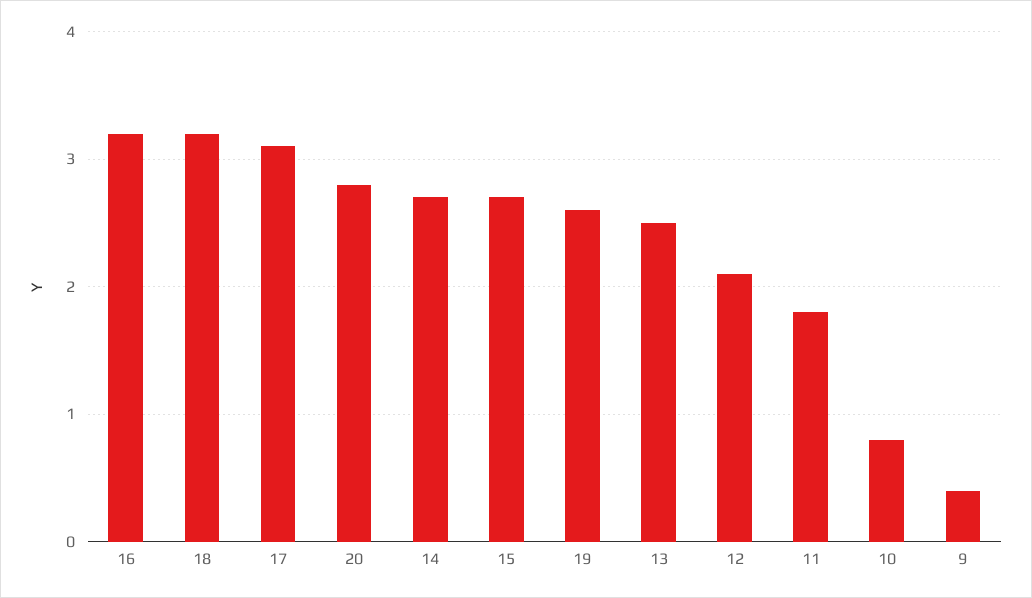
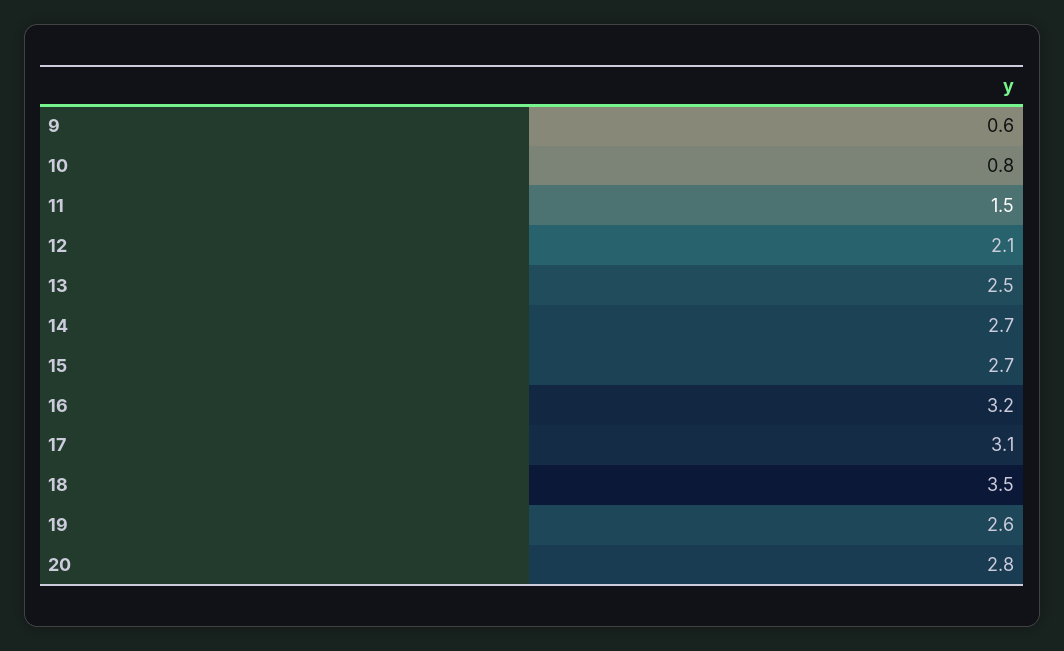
18: 3.2 -> 3.5
11: 1.8 -> 1.5
9: 0.4 -> 0.6

